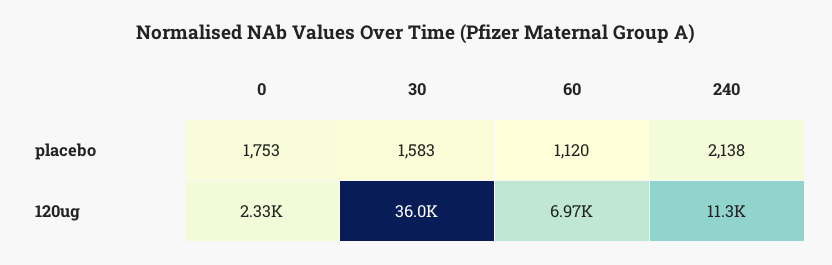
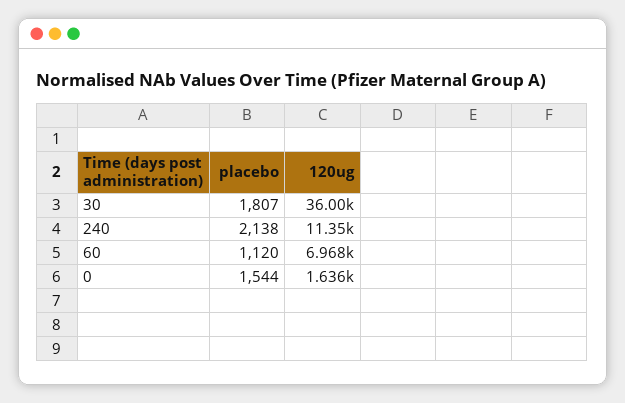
0, placebo: 1753 -> 1544
30, placebo: 1583 -> 1807
0, 120ug: 2330 -> 1636

